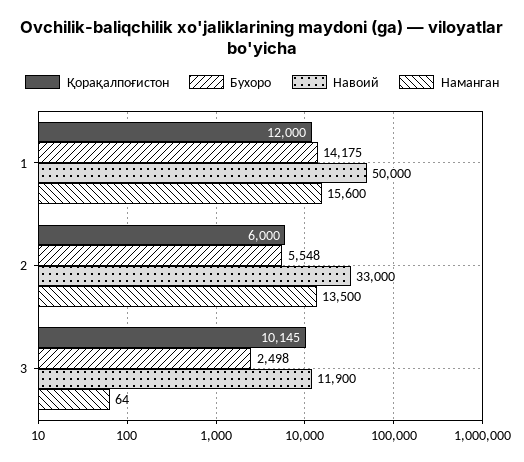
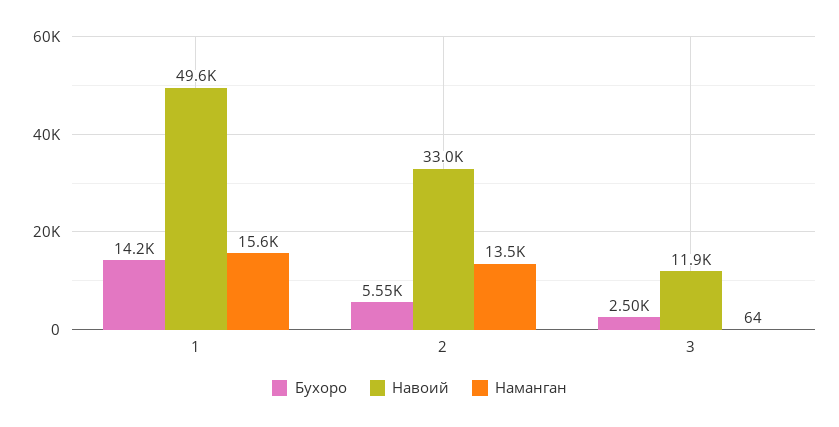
Қорақалпоғистон, 1: 12000 -> none
Навоий, 1: 50000 -> 49600
Қорақалпоғистон, 2: 6000 -> none
Қорақалпоғистон, 3: 10145 -> none

